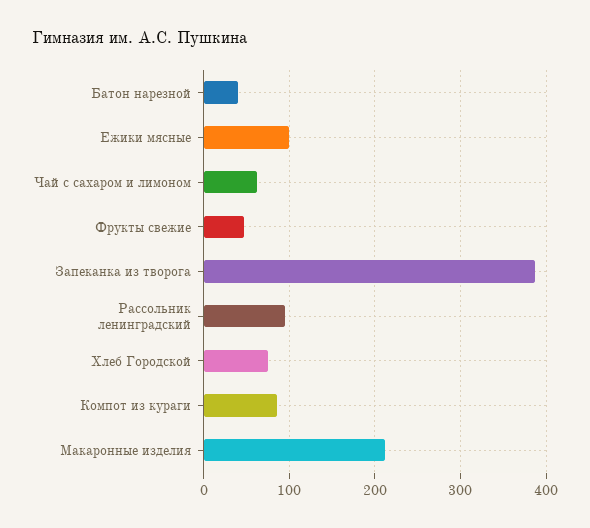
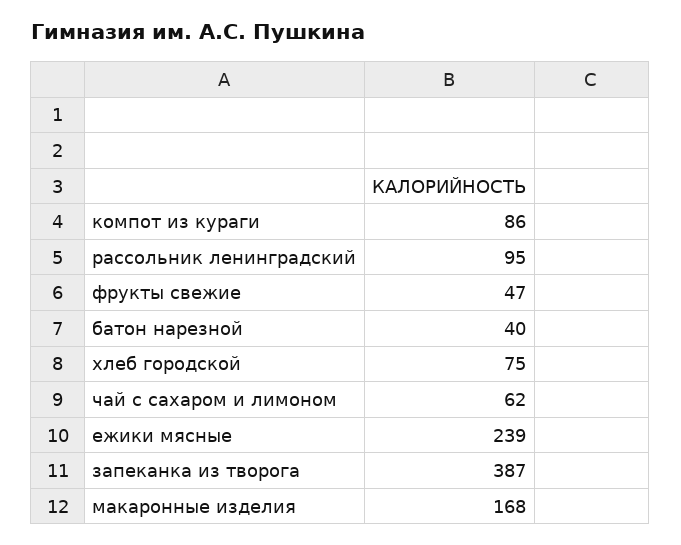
Ежики мясные: 100 -> 239
Макаронные изделия: 210 -> 168

